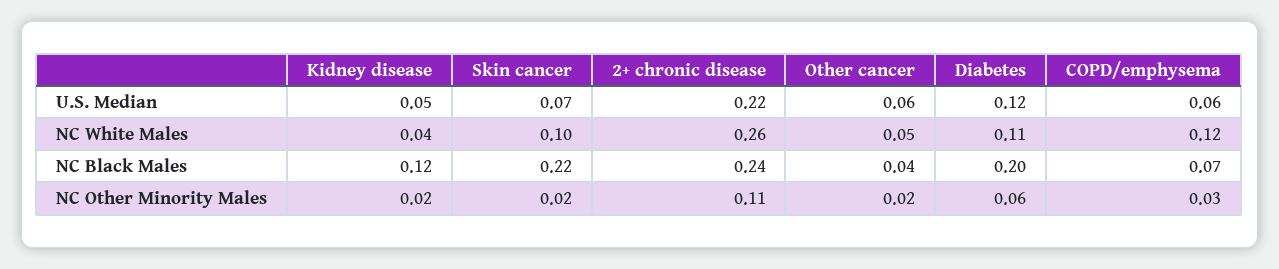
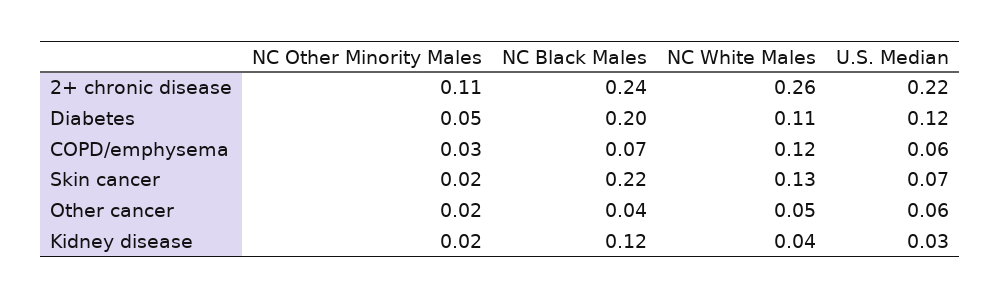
Kidney disease, U.S. Median: 0.05 -> 0.03
Skin cancer, NC White Males: 0.1 -> 0.13
Diabetes, NC Other Minority Males: 0.06 -> 0.05

